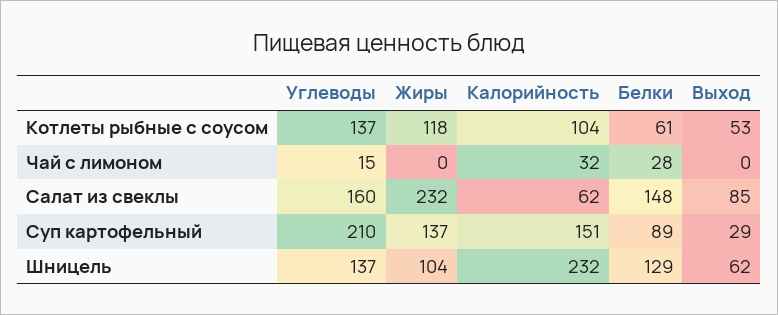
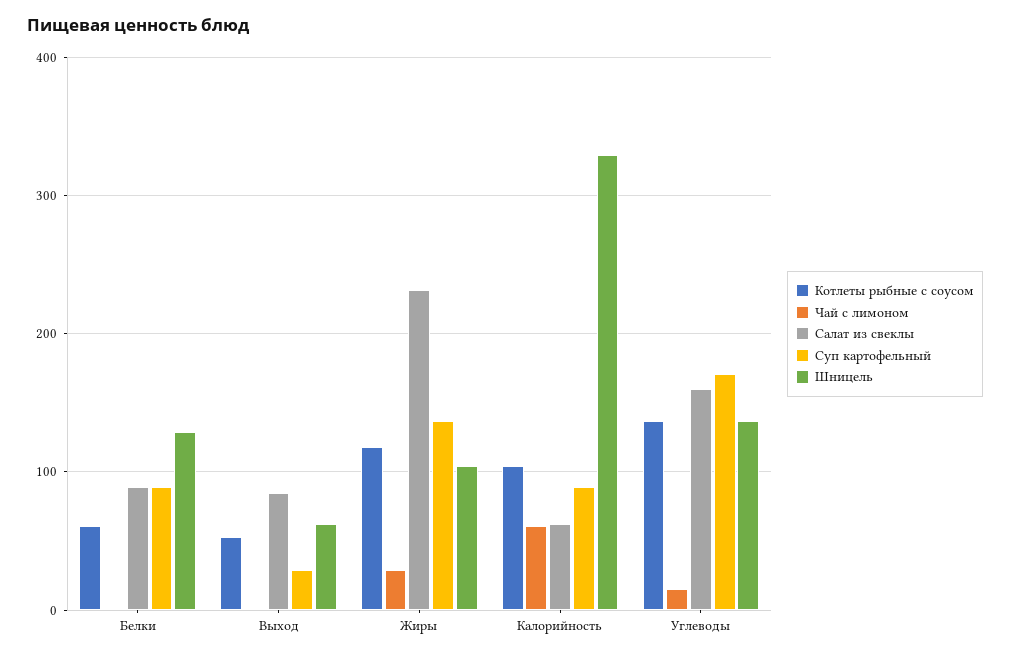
Чай с лимоном, Жиры: 0 -> 30
Чай с лимоном, Калорийность: 32 -> 60
Чай с лимоном, Белки: 28 -> 0
Салат из свеклы, Белки: 148 -> 90
Суп картофельный, Углеводы: 210 -> 170
Суп картофельный, Калорийность: 151 -> 90
Шницель, Калорийность: 232 -> 330

